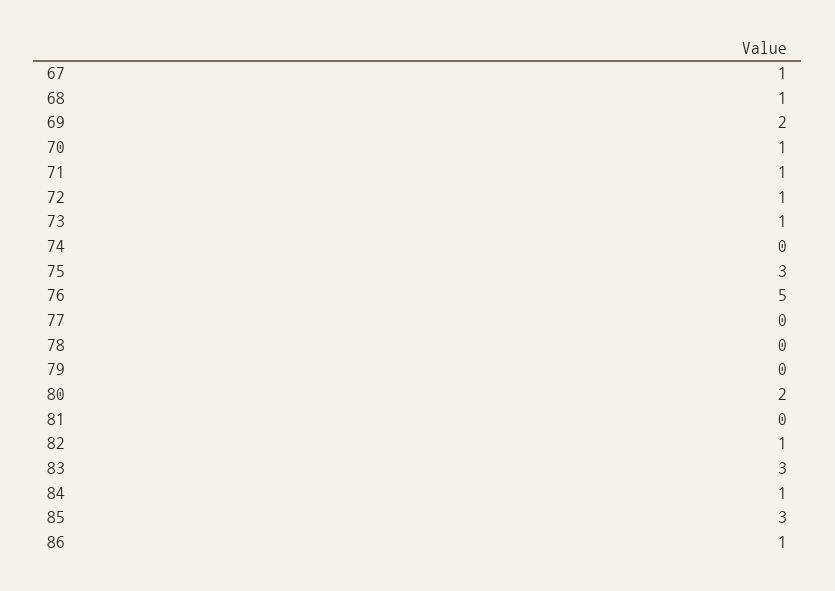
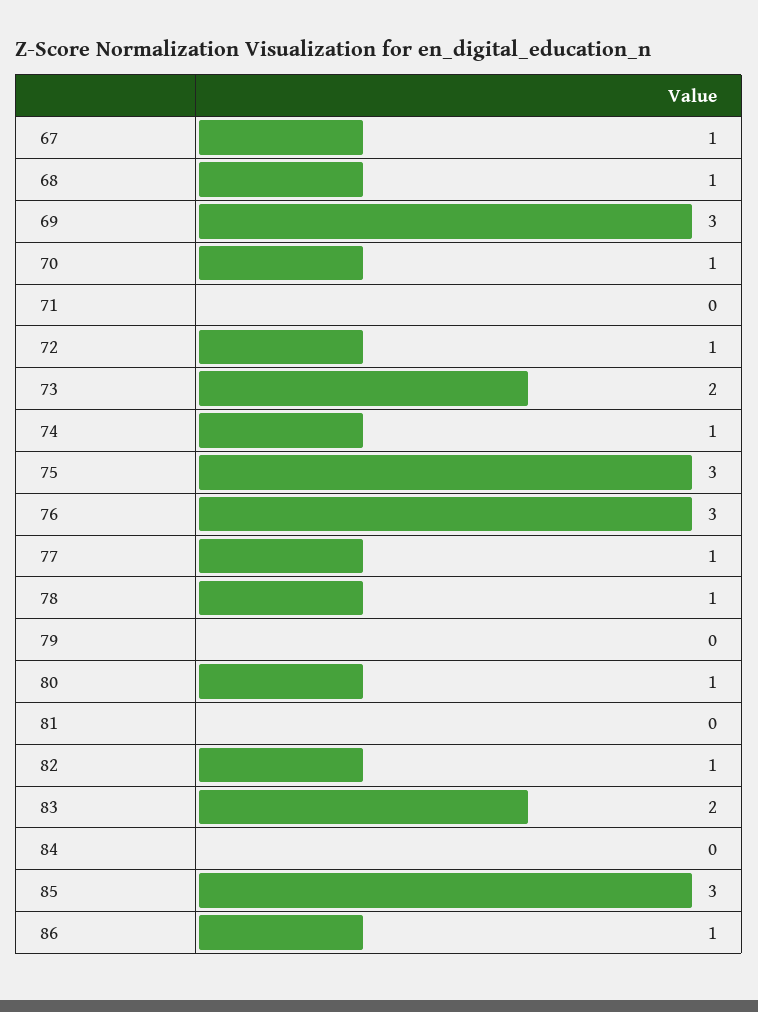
69: 2 -> 3
71: 1 -> 0
73: 1 -> 2
74: 0 -> 1
76: 5 -> 3
77: 0 -> 1
78: 0 -> 1
80: 2 -> 1
83: 3 -> 2
84: 1 -> 0

